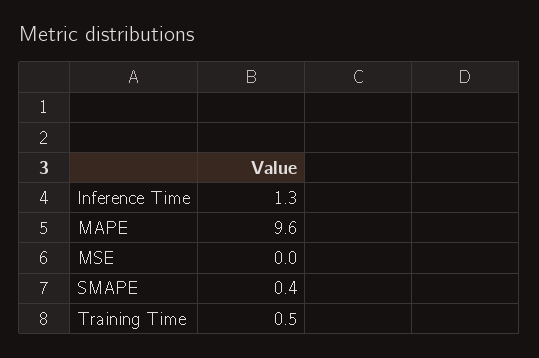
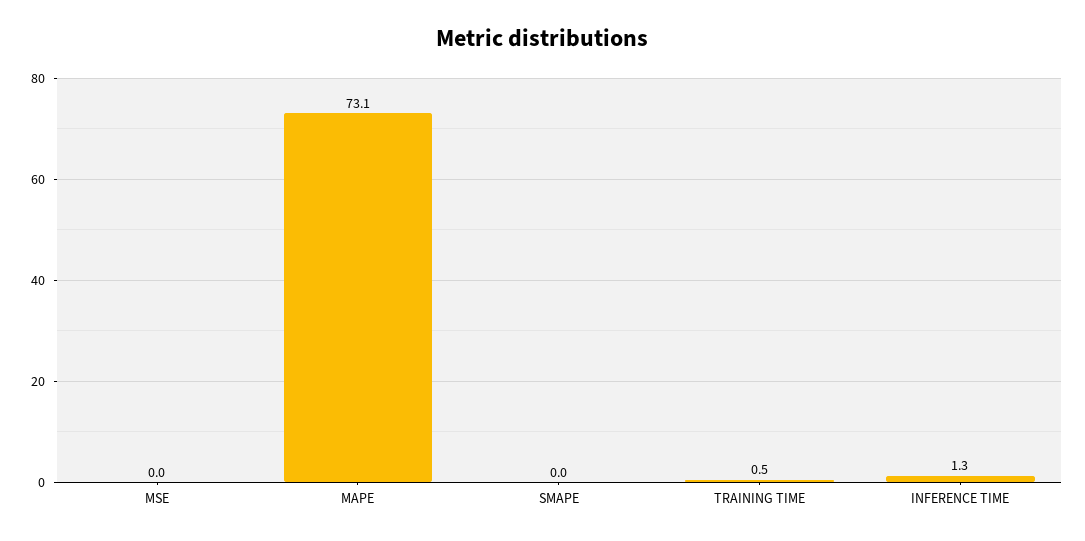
MAPE: 9.6 -> 73.1
SMAPE: 0.4 -> 0

